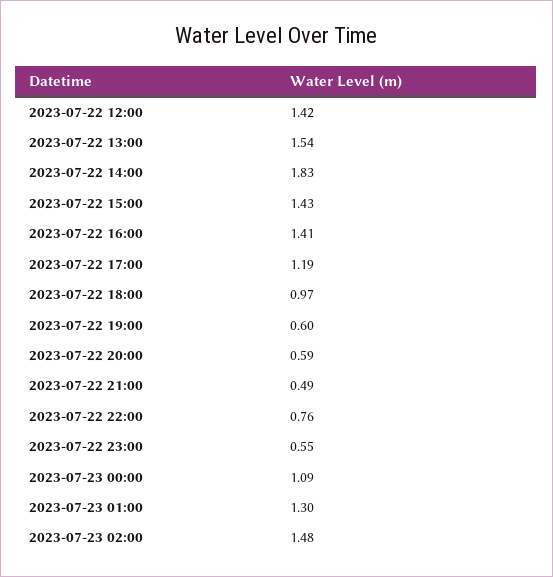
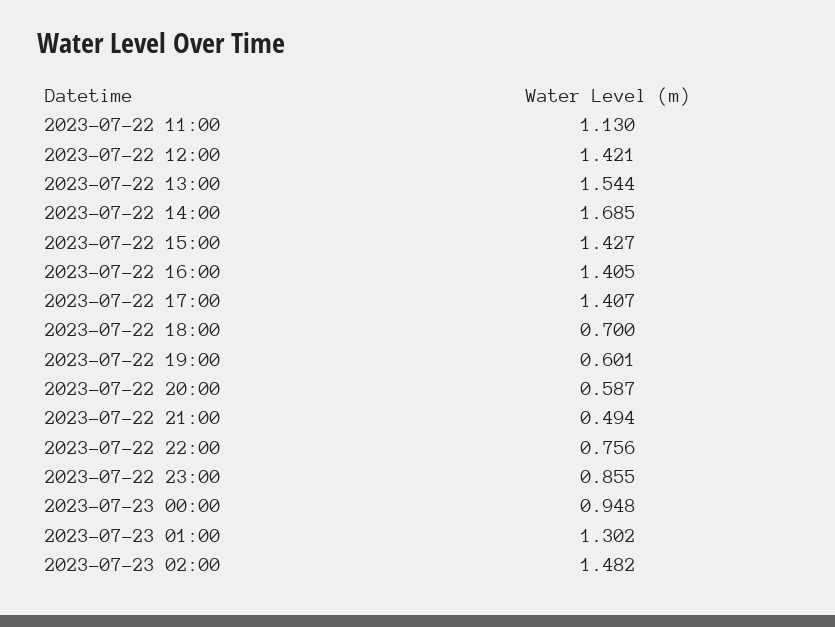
2023-07-22 14:00: 1.83 -> 1.685
2023-07-22 17:00: 1.19 -> 1.407
2023-07-22 18:00: 0.97 -> 0.7
2023-07-22 23:00: 0.55 -> 0.855
2023-07-23 00:00: 1.09 -> 0.948
2023-07-22 11:00: none -> 1.13

